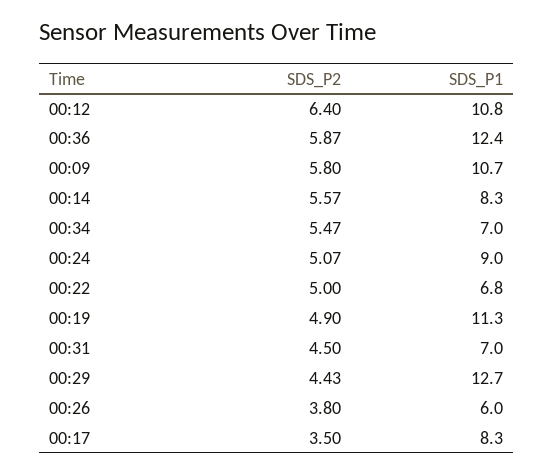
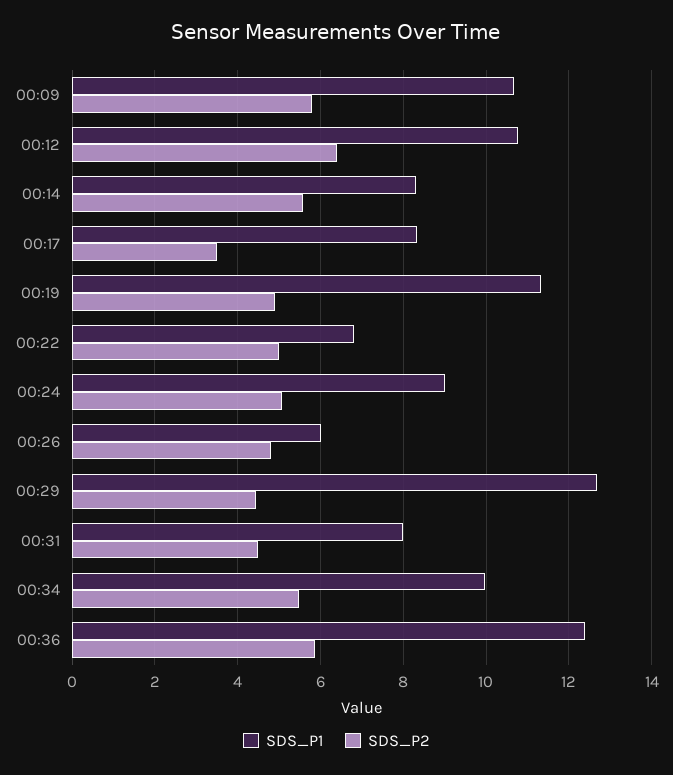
SDS_P1, 00:34: 7 -> 10
SDS_P1, 00:31: 7 -> 8
SDS_P2, 00:26: 3.8 -> 4.8

